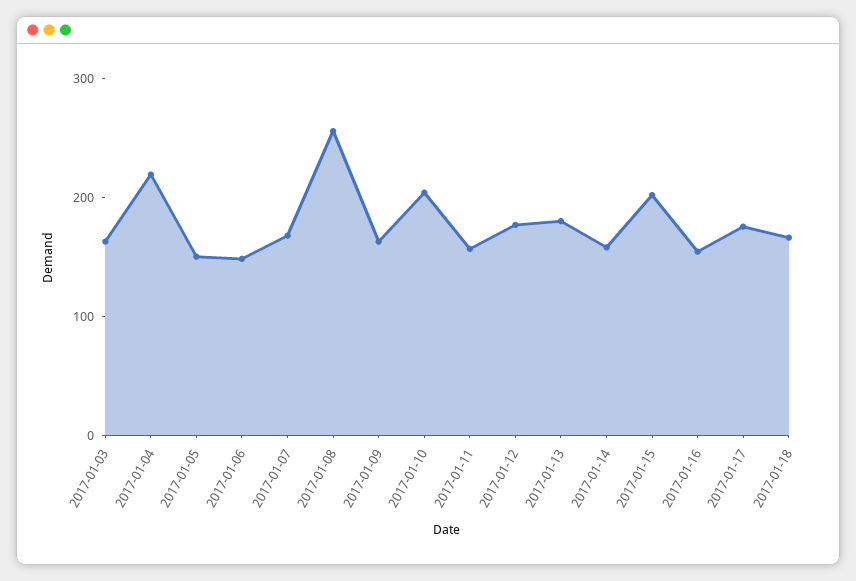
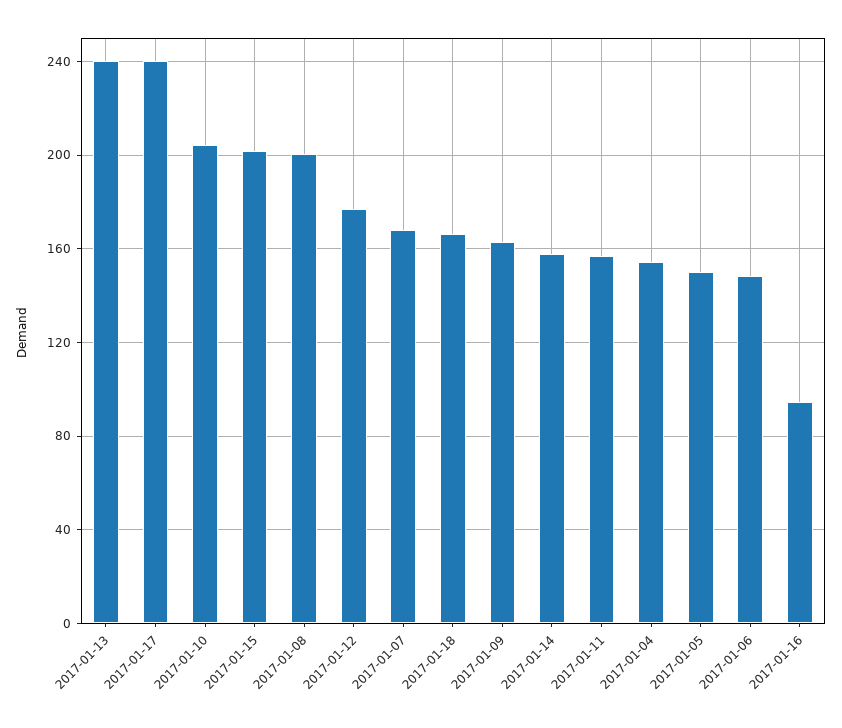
2017-01-03: 160 -> none
2017-01-04: 220 -> 155
2017-01-08: 260 -> 200
2017-01-13: 180 -> 240
2017-01-16: 160 -> 95
2017-01-17: 180 -> 240

